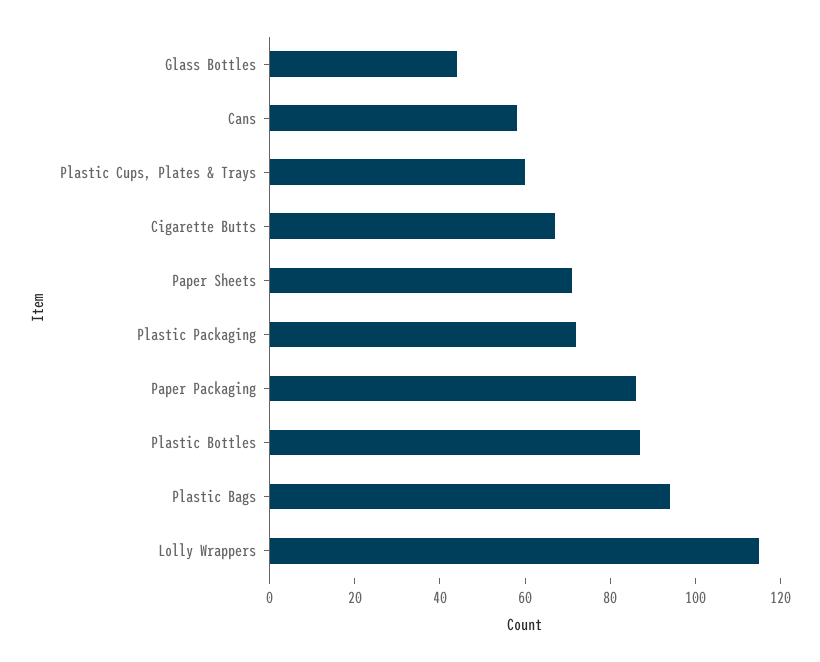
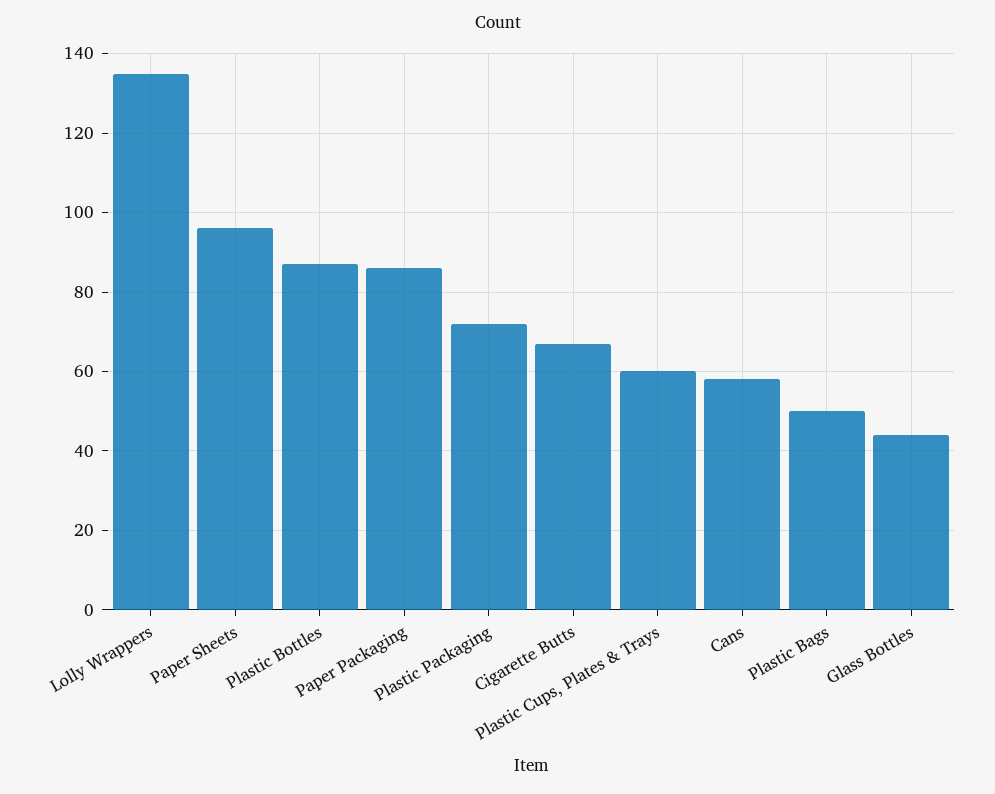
Paper Sheets: 70 -> 95
Plastic Bags: 95 -> 50
Lolly Wrappers: 115 -> 135

